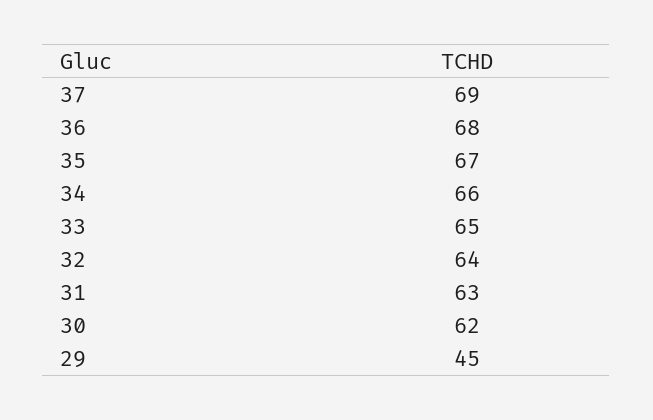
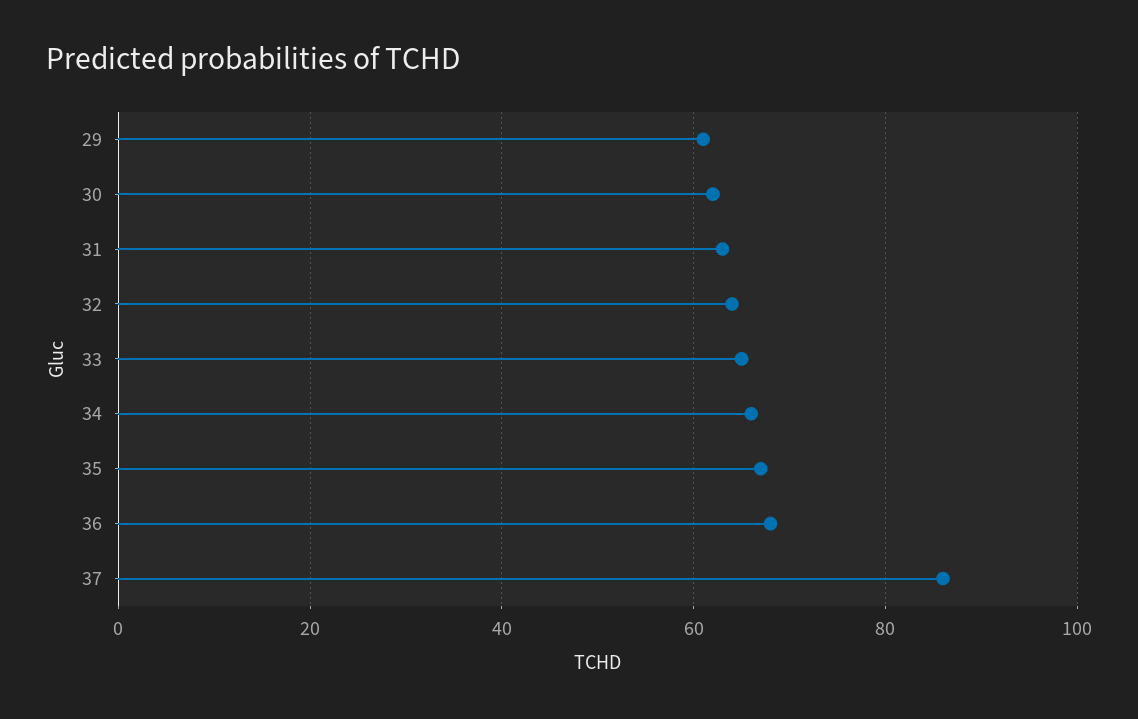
37: 69 -> 85
29: 45 -> 60

